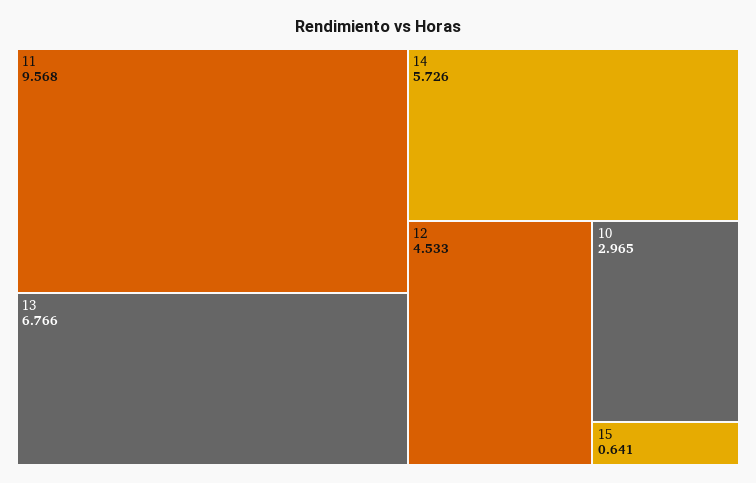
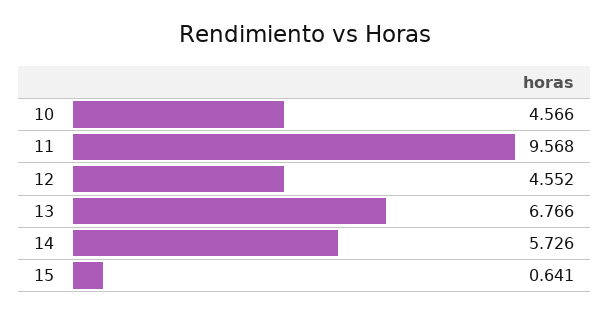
12: 4.533 -> 4.552
10: 2.965 -> 4.566

